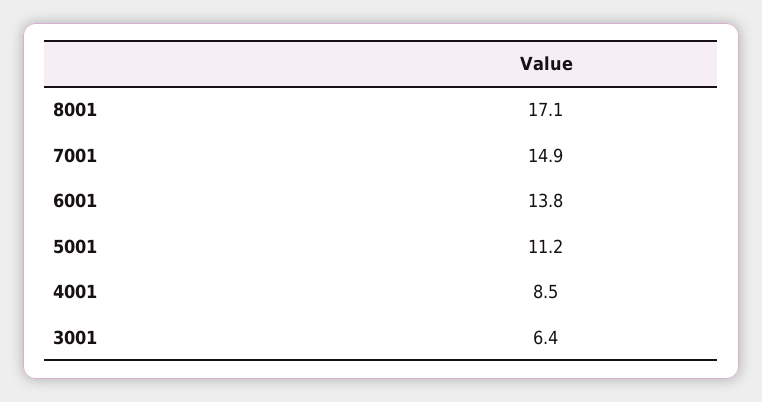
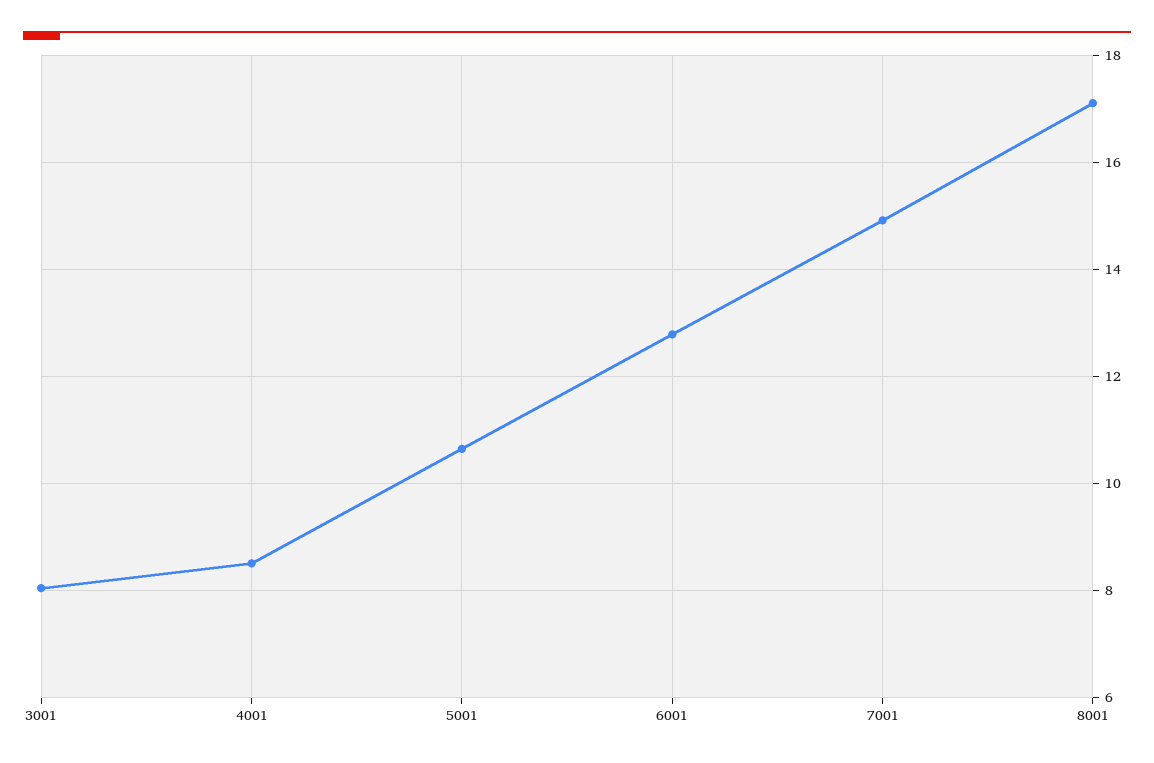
6001: 13.8 -> 12.8
5001: 11.2 -> 10.6
3001: 6.4 -> 8

